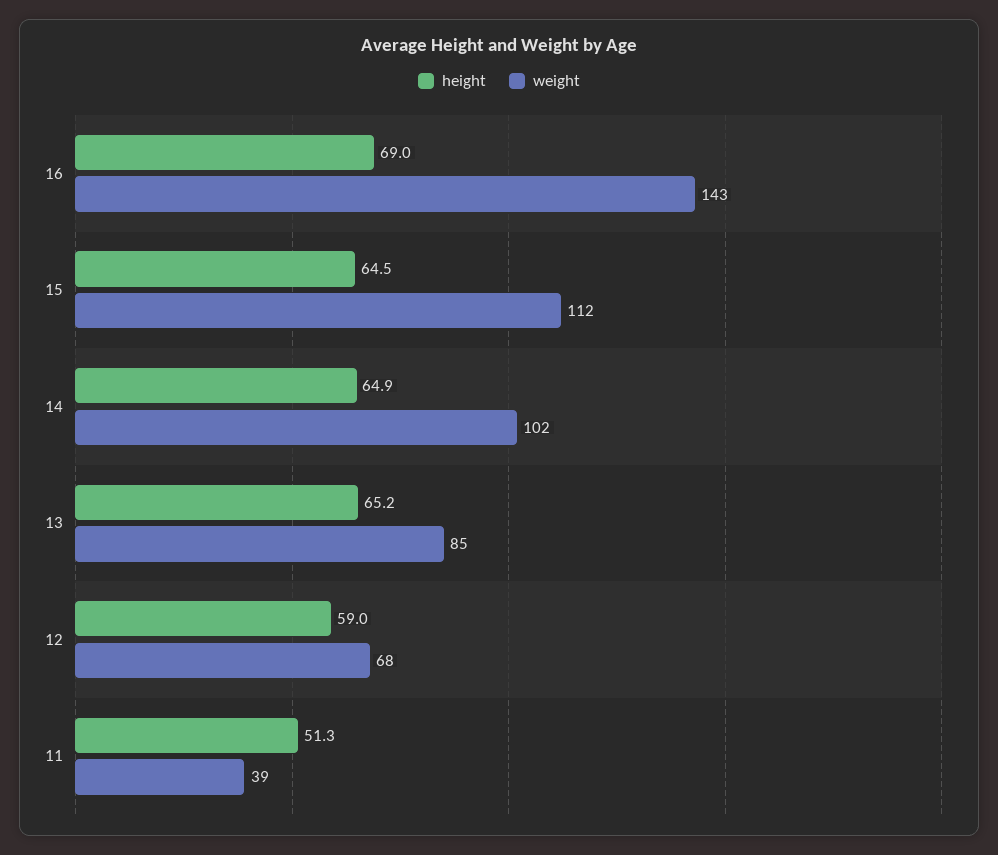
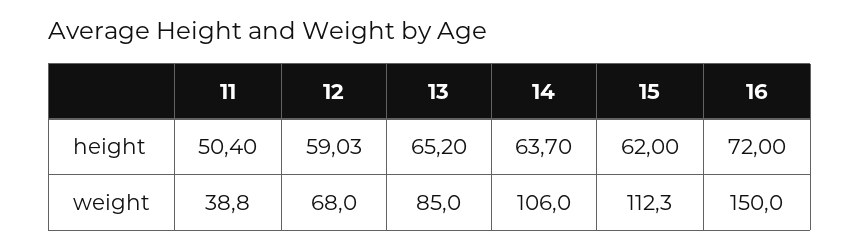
height, 16: 69 -> 72
weight, 16: 143 -> 150
height, 15: 64.5 -> 62
height, 14: 64.9 -> 63.7
weight, 14: 102 -> 106
height, 11: 51.3 -> 50.4

